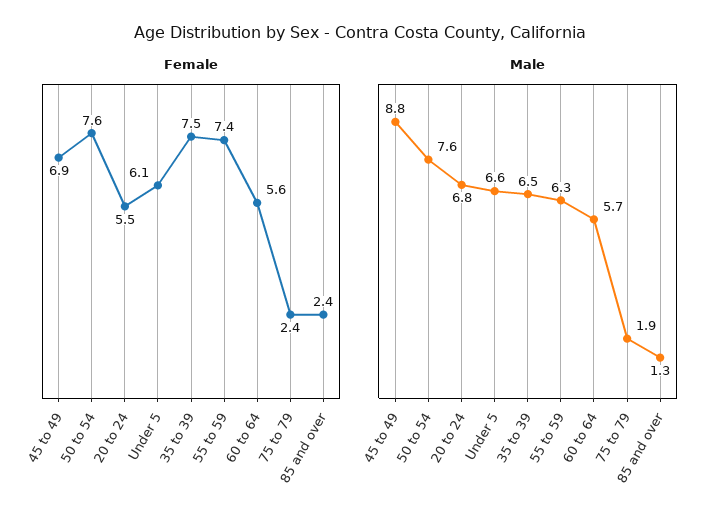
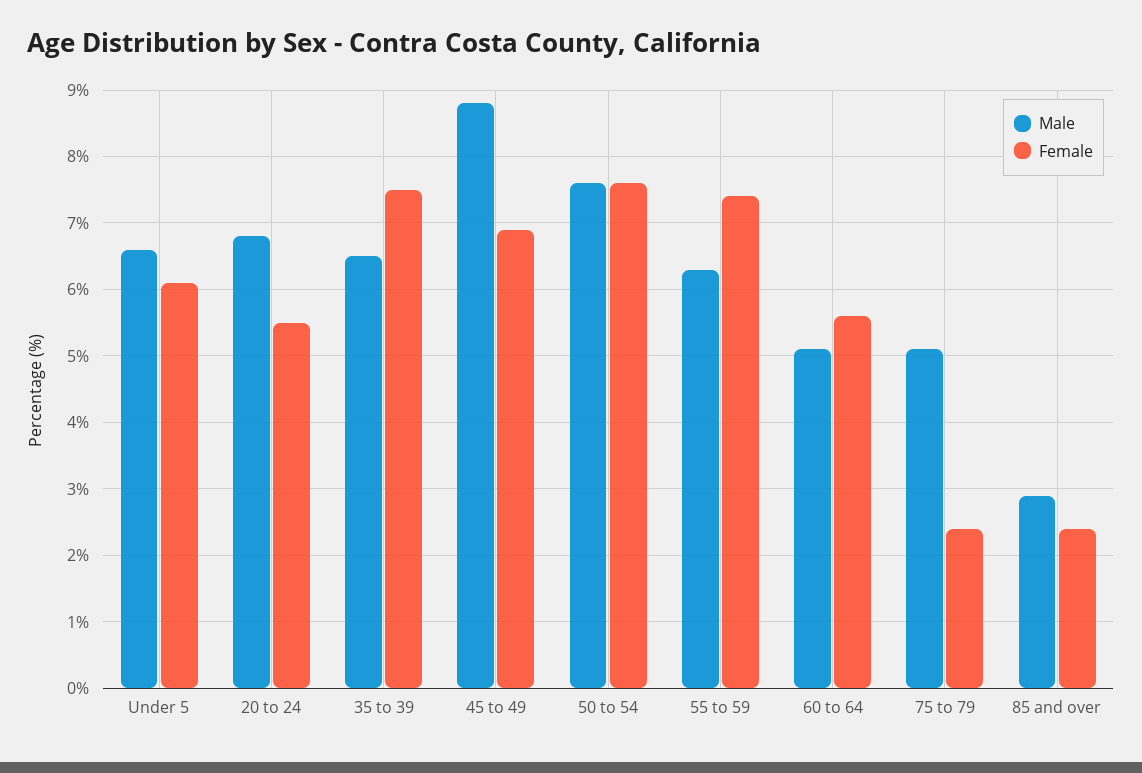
Male, 60 to 64: 5.7 -> 5.1
Male, 75 to 79: 1.9 -> 5.1
Male, 85 and over: 1.3 -> 2.9

